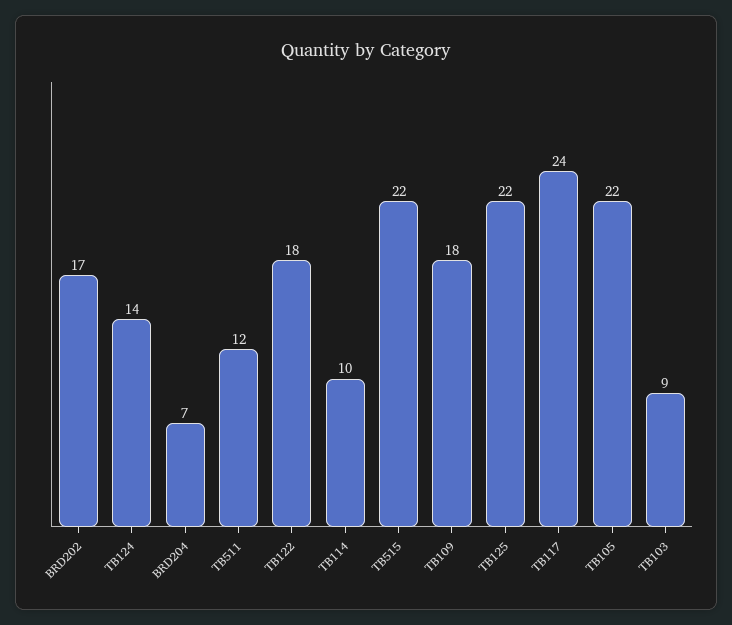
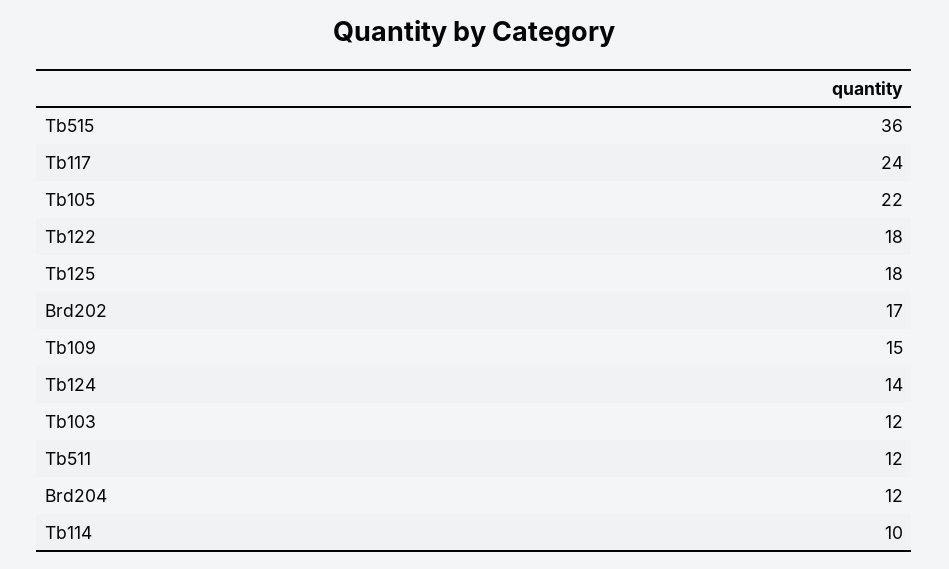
BRD204: 7 -> 12
TB515: 22 -> 36
TB109: 18 -> 15
TB125: 22 -> 18
TB103: 9 -> 12

